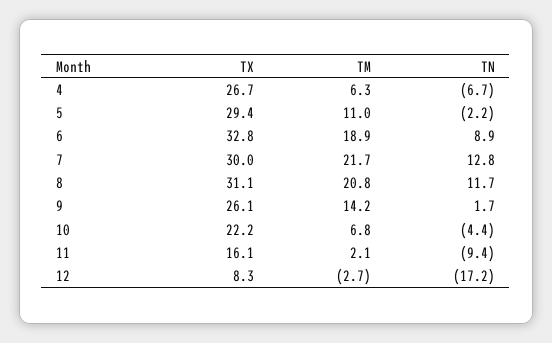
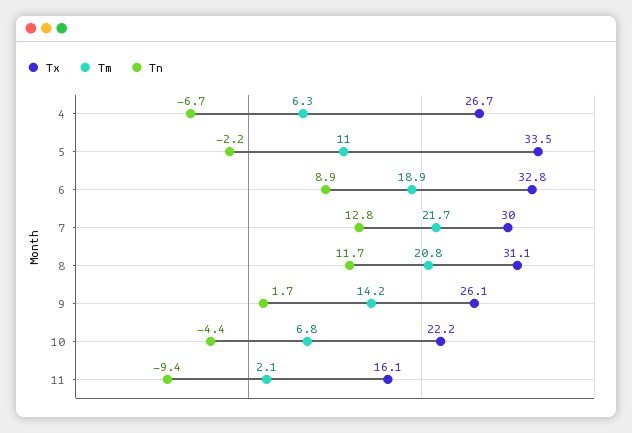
TX, 5: 29.4 -> 33.5
TX, 12: 8.3 -> none
TM, 12: -2.7 -> none
TN, 12: -17.2 -> none

